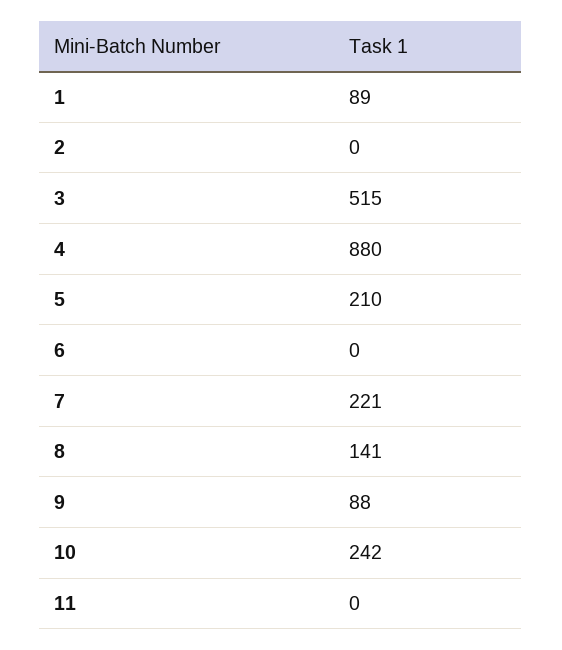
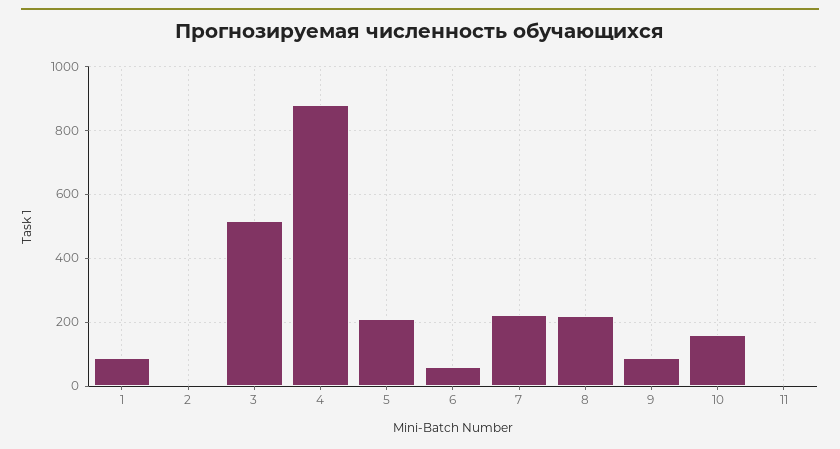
6: 0 -> 60
8: 141 -> 220
10: 242 -> 160

